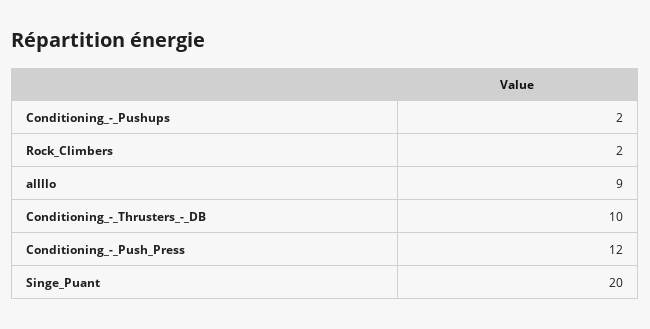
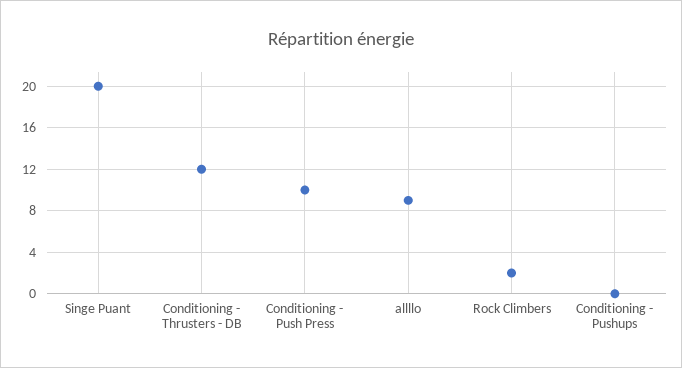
Conditioning_-_Pushups: 2 -> 0
Conditioning_-_Thrusters_-_DB: 10 -> 12
Conditioning_-_Push_Press: 12 -> 10

